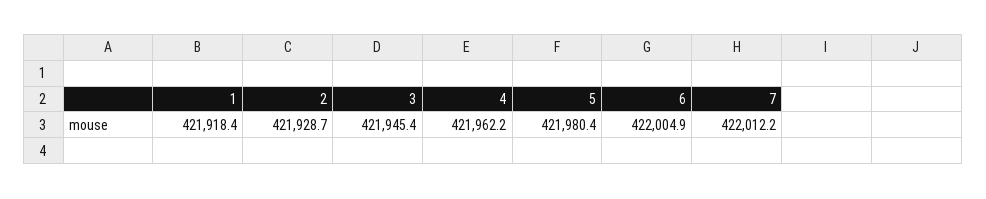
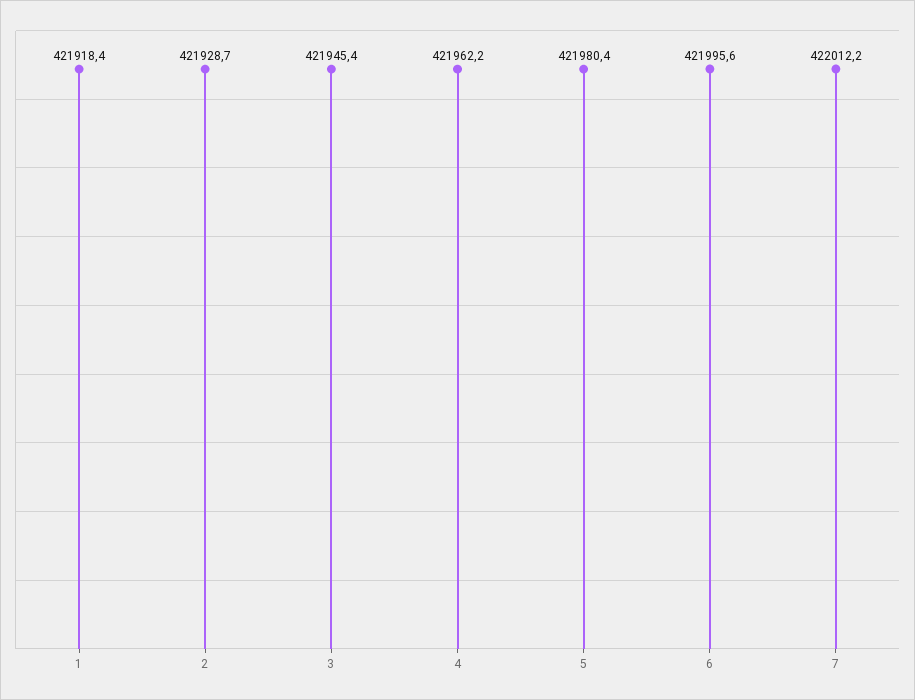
6: 422004.9 -> 421995.6

